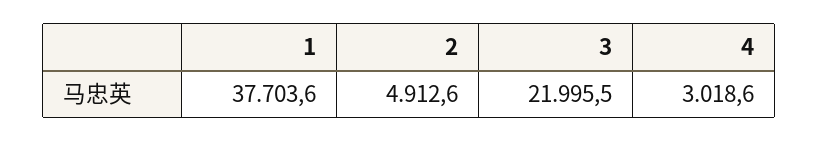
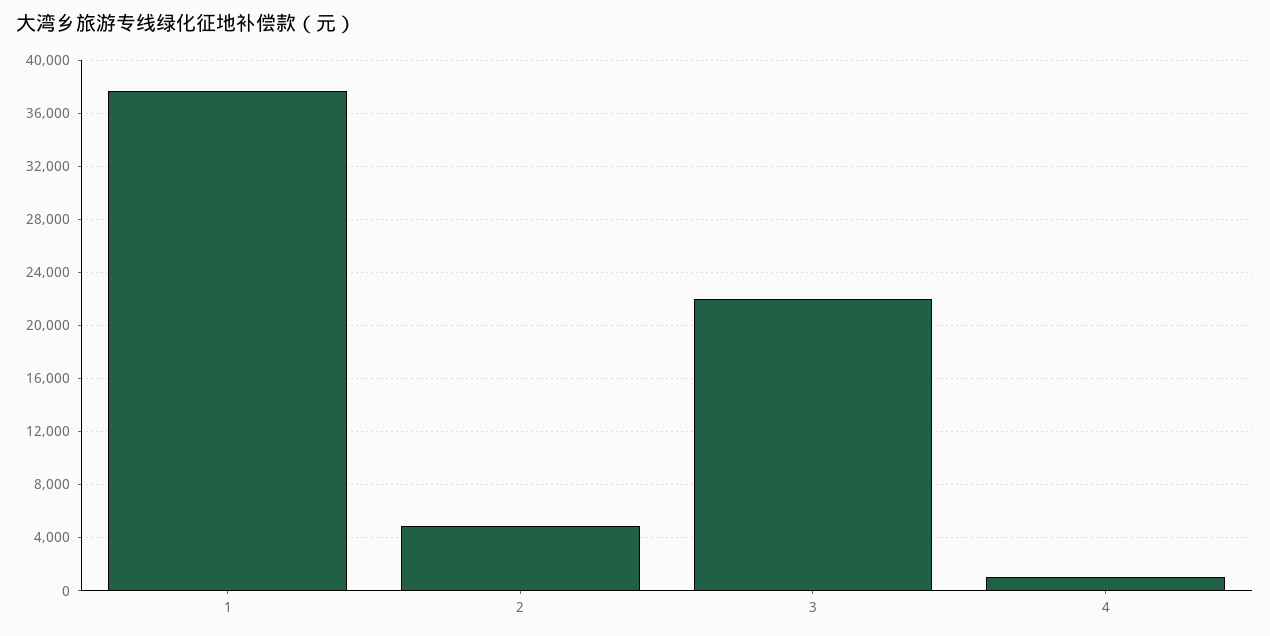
4: 3018.6 -> 1000

